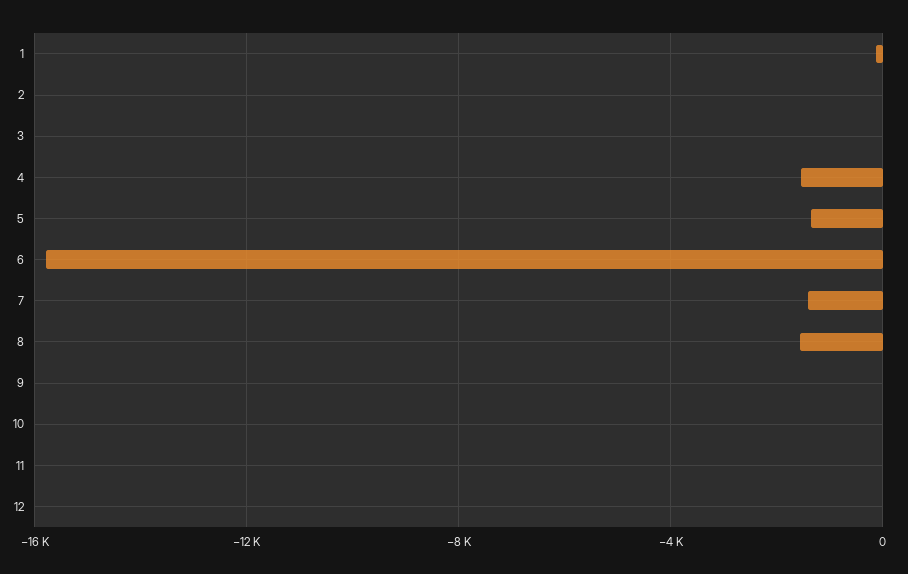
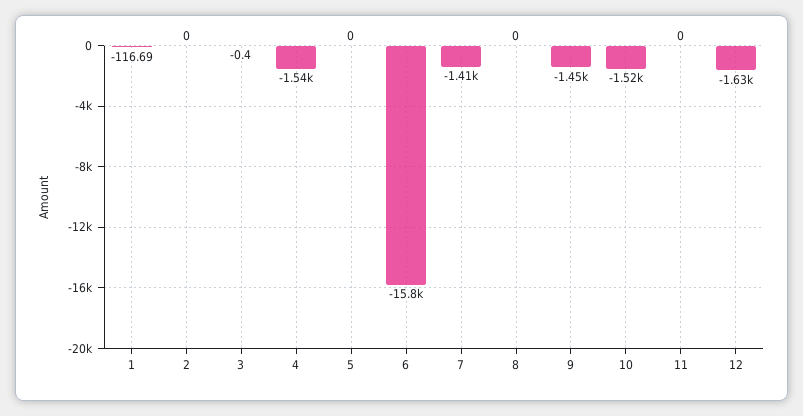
5: -1500 -> 0
8: -1500 -> 0
9: 0 -> -1450
10: 0 -> -1520
12: 0 -> -1630

